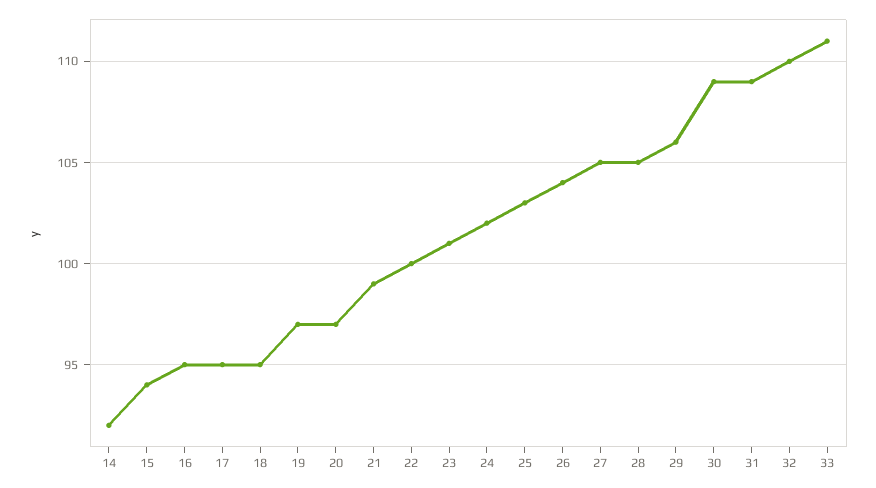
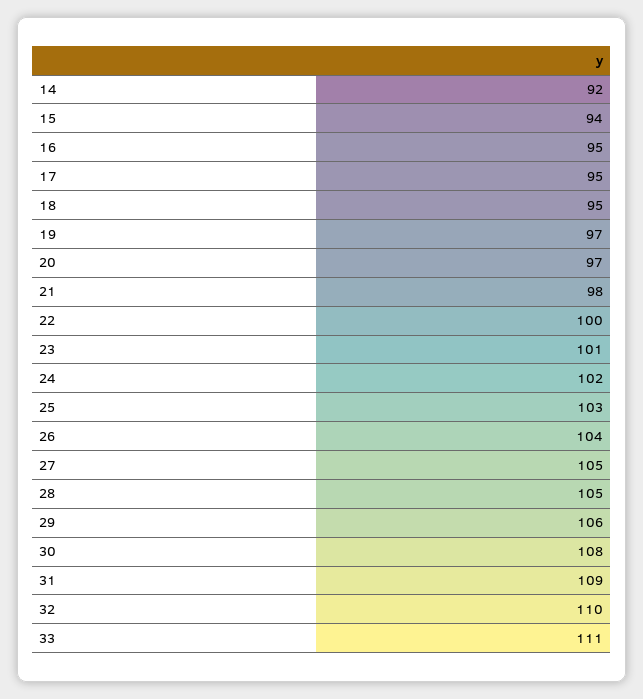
21: 99 -> 98
30: 109 -> 108

